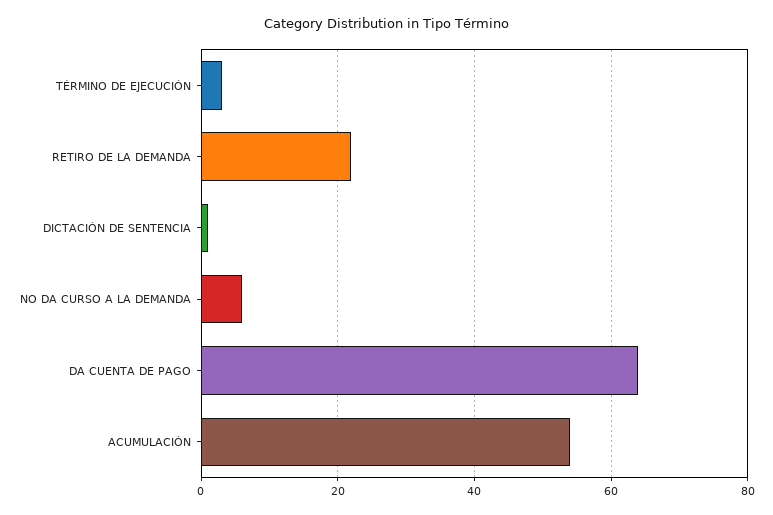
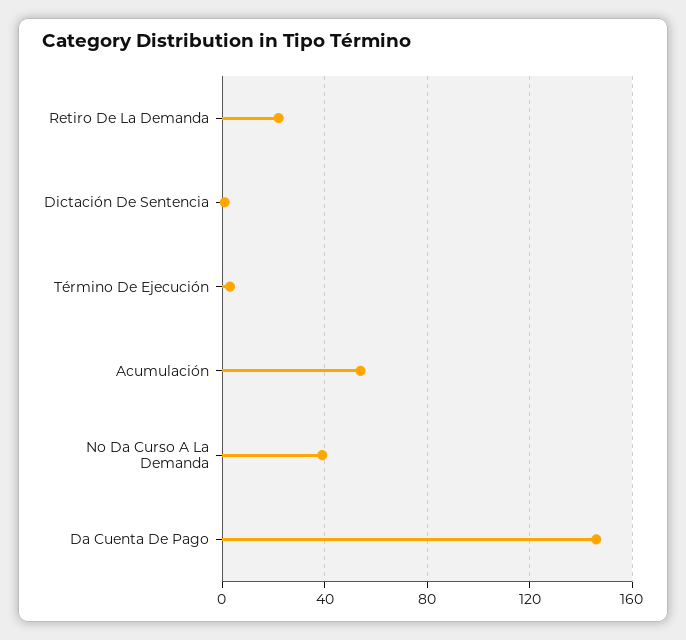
NO DA CURSO A LA DEMANDA: 5 -> 40
DA CUENTA DE PAGO: 65 -> 145

